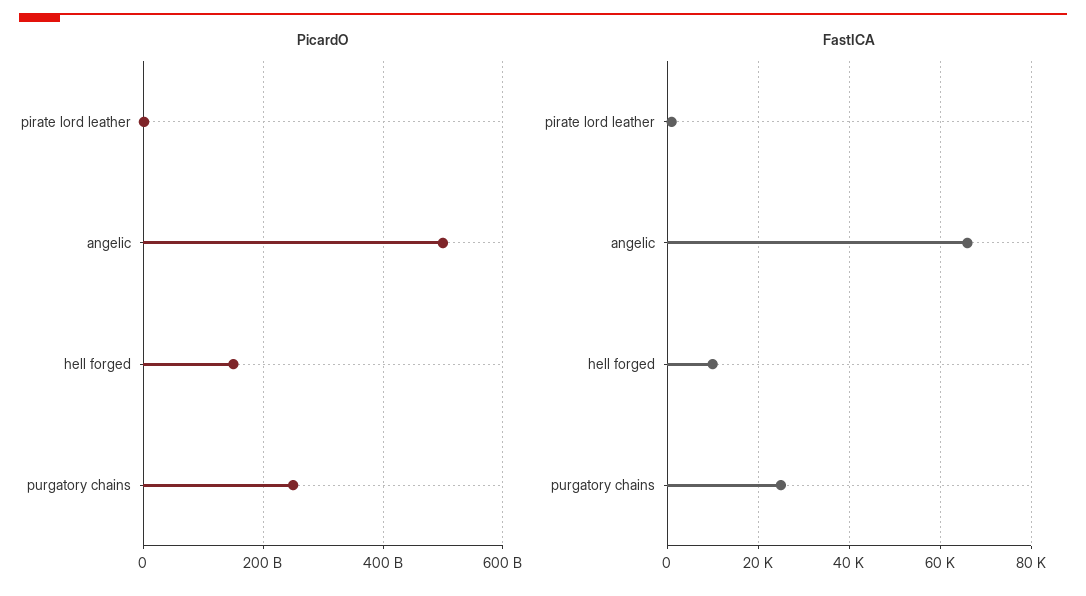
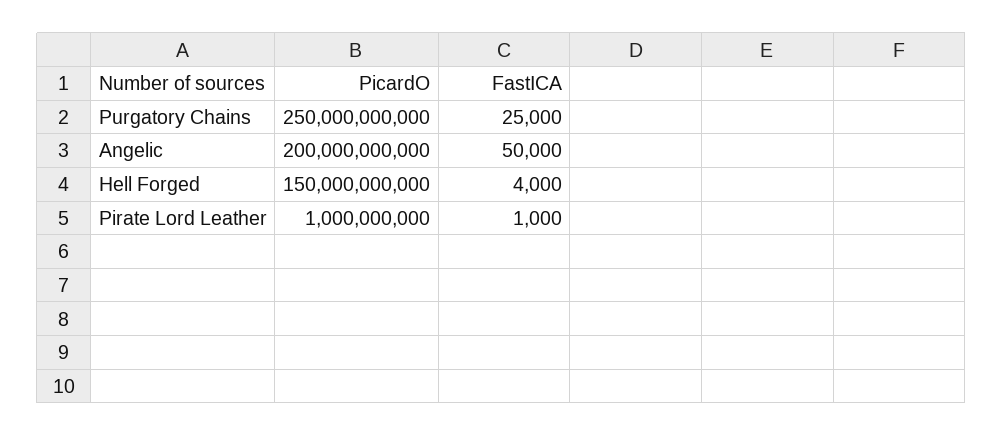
PicardO, angelic: 500000000000 -> 200000000000
FastICA, angelic: 66000 -> 50000
FastICA, hell forged: 10000 -> 4000

